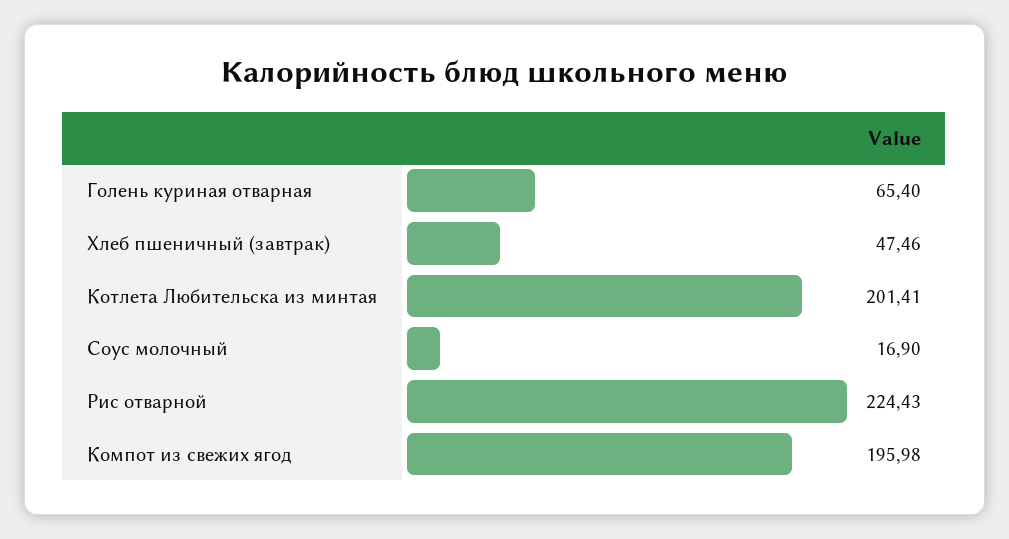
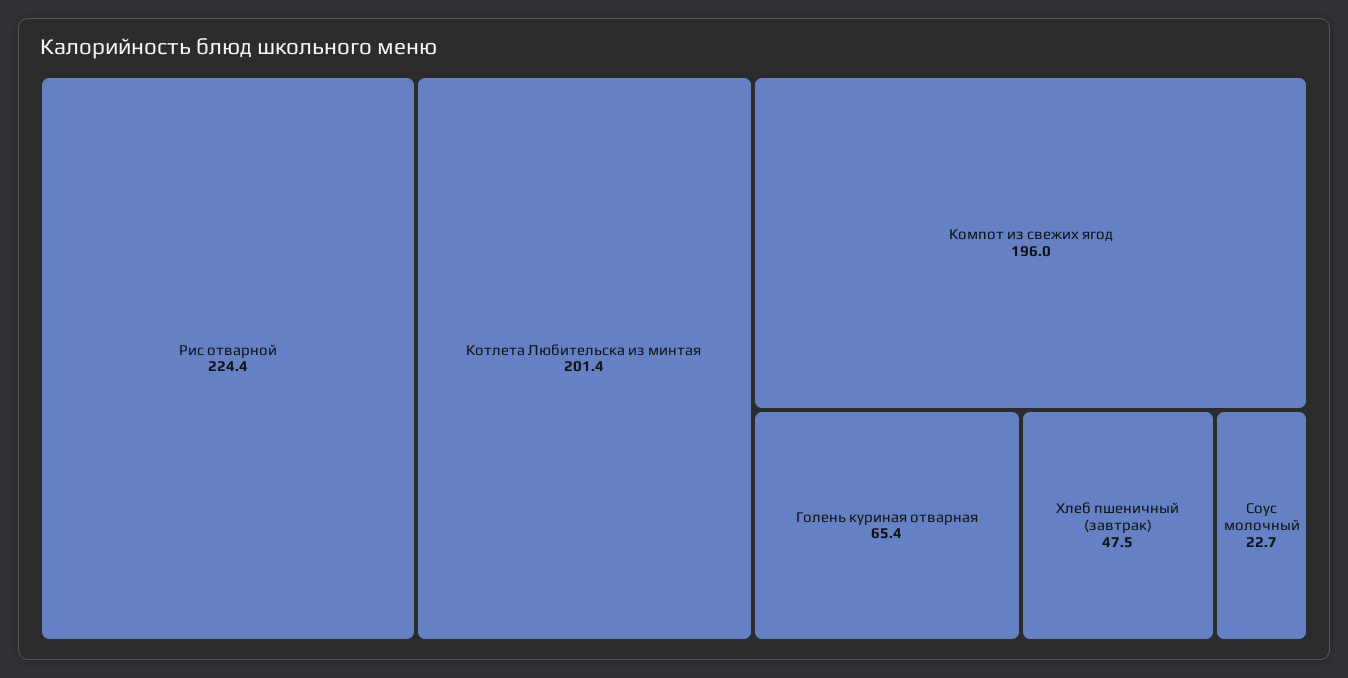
Соус молочный: 16.9 -> 22.7

